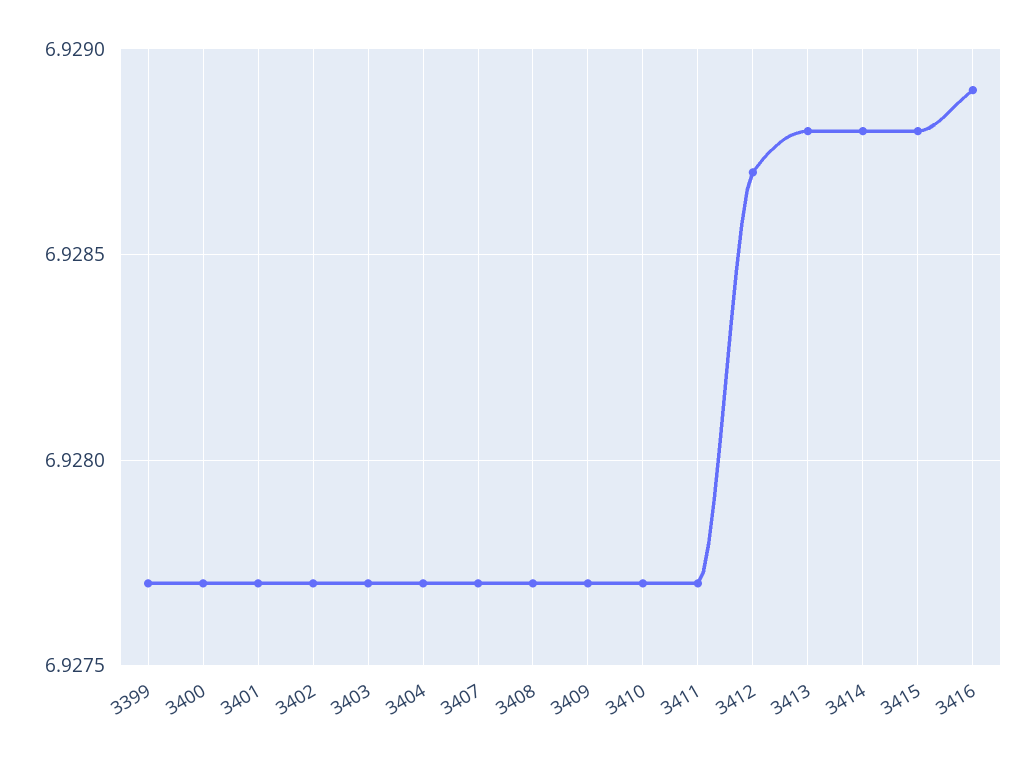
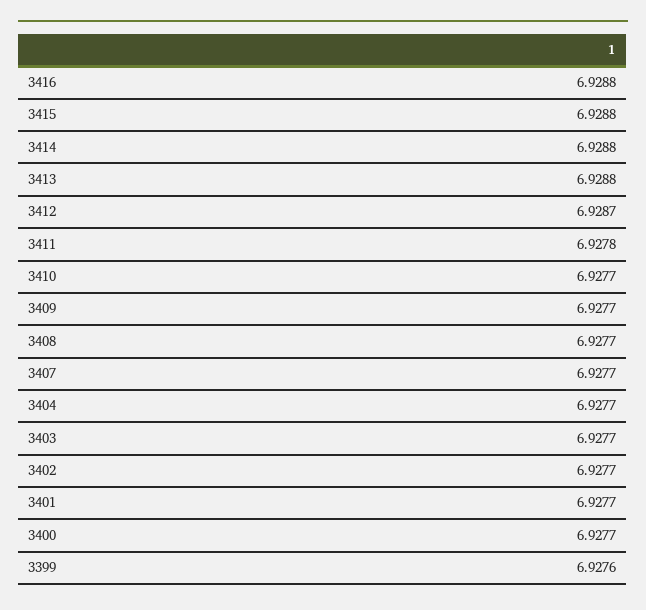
3399: 6.9277 -> 6.9276
3411: 6.9277 -> 6.9278
3416: 6.9289 -> 6.9288

